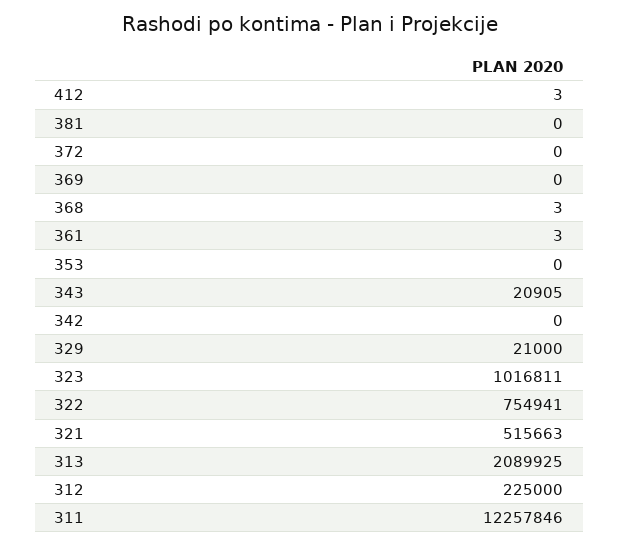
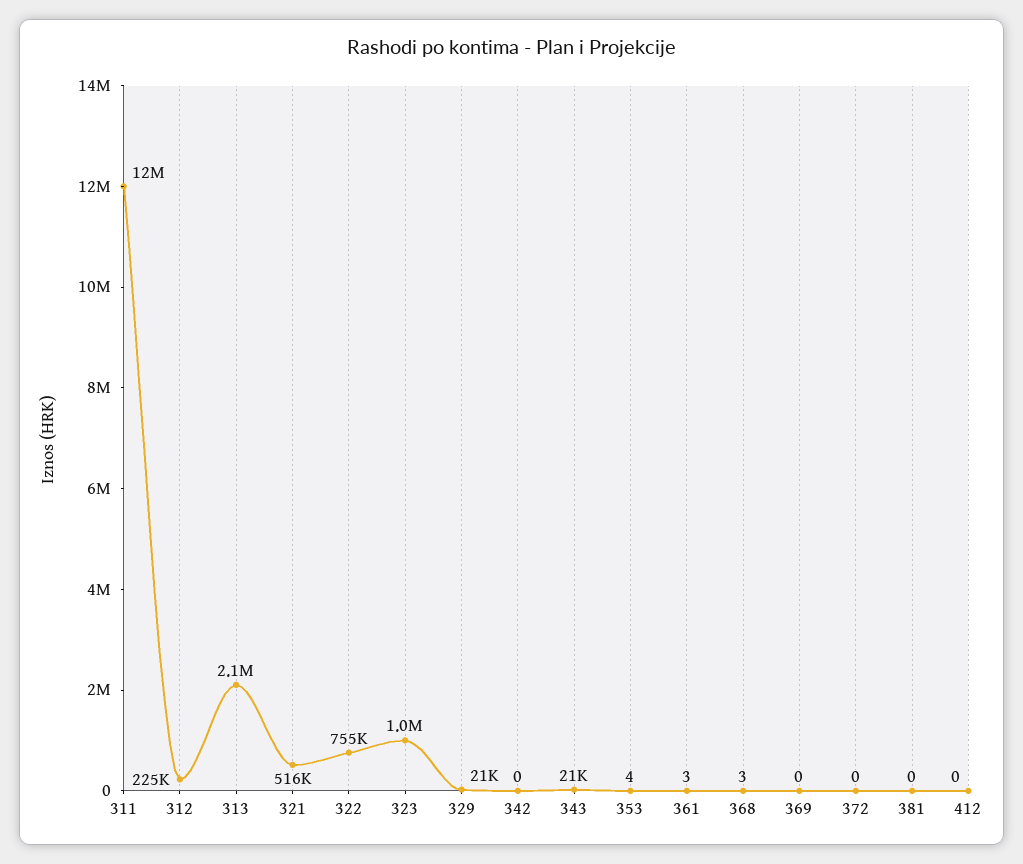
412: 3 -> 0
353: 0 -> 4

